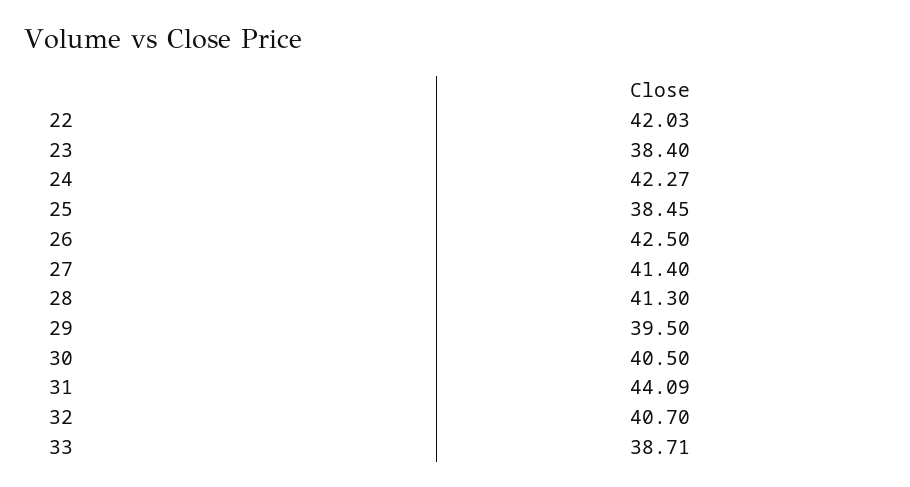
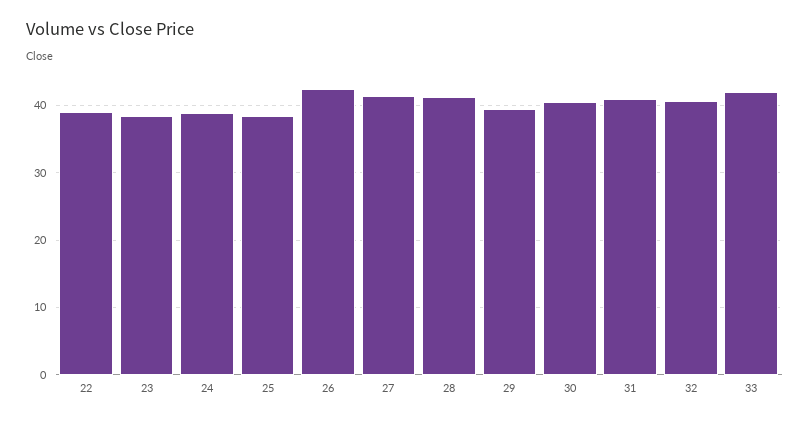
22: 42.03 -> 39
24: 42.27 -> 39
31: 44.09 -> 41
33: 38.71 -> 42

